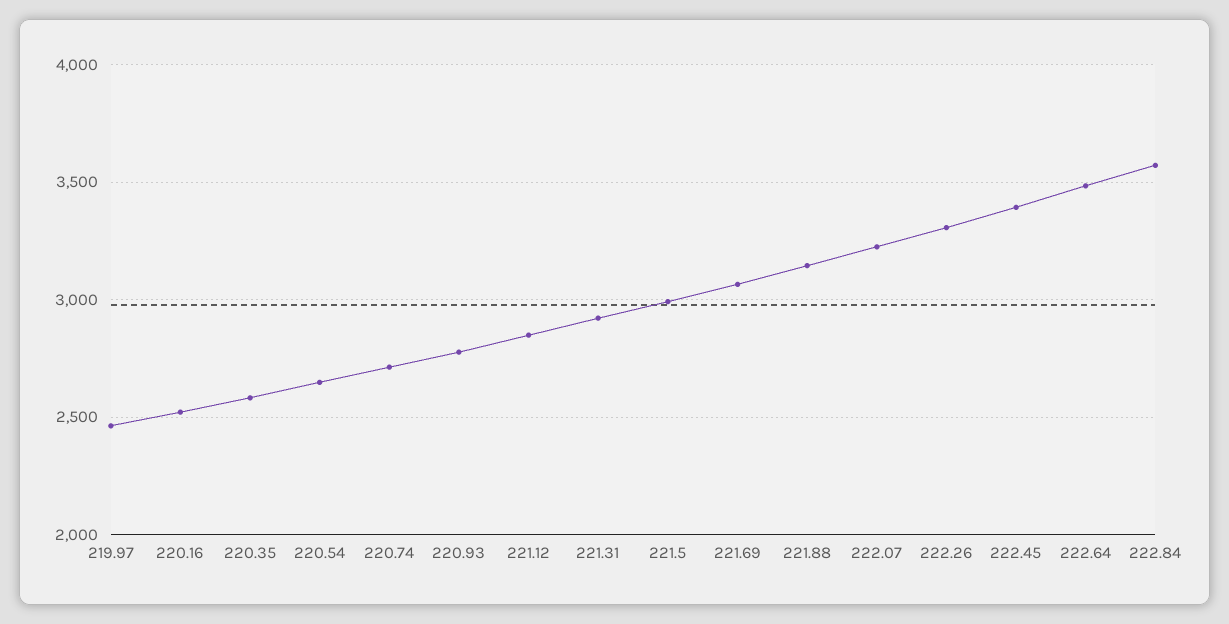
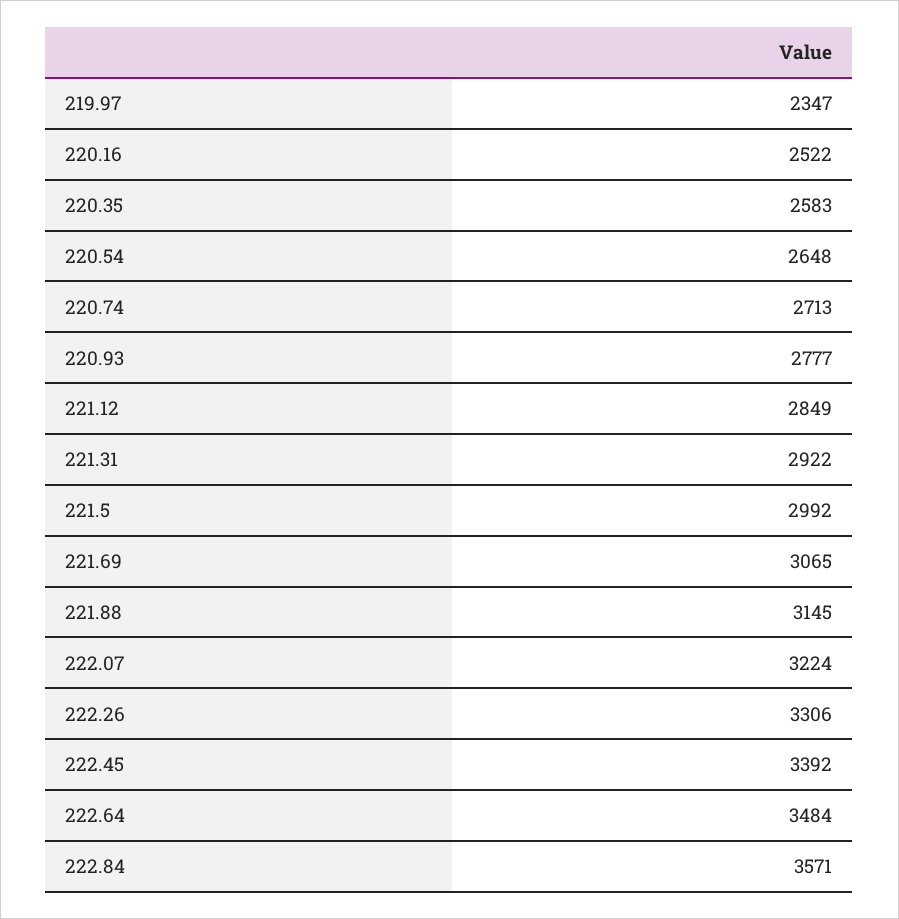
219.97: 2450 -> 2347

